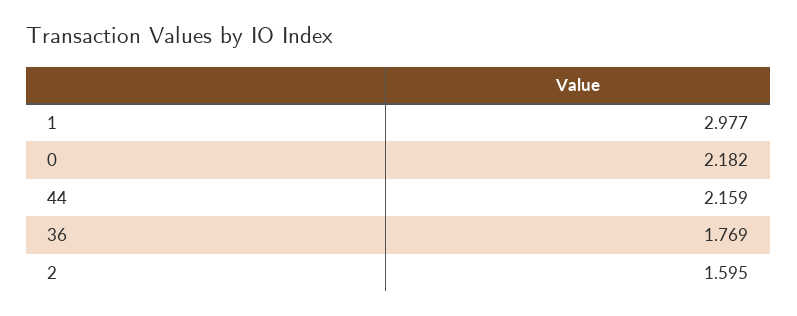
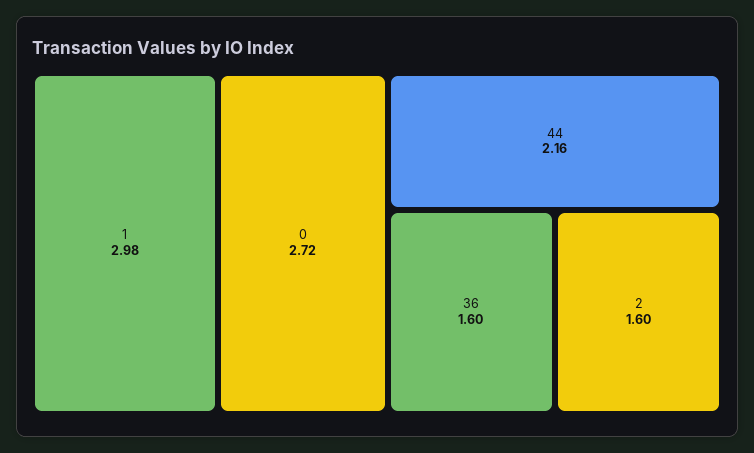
0: 2.182 -> 2.72
36: 1.769 -> 1.6

